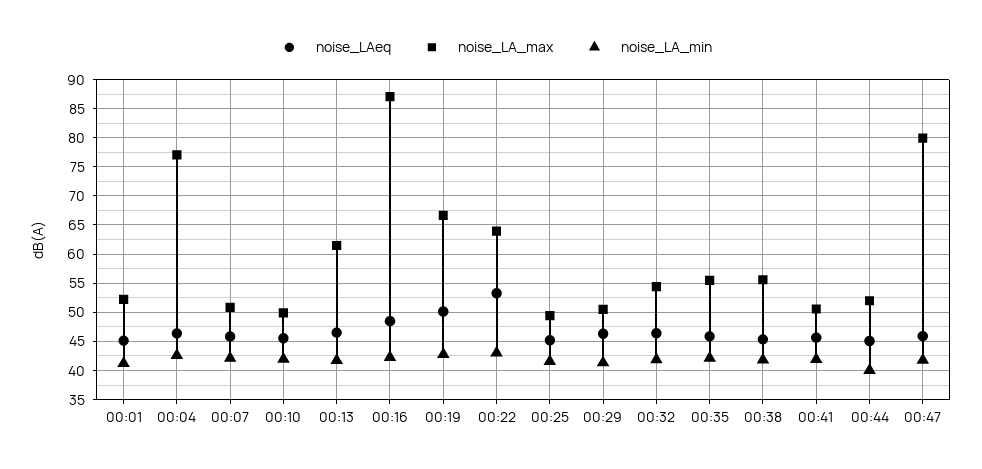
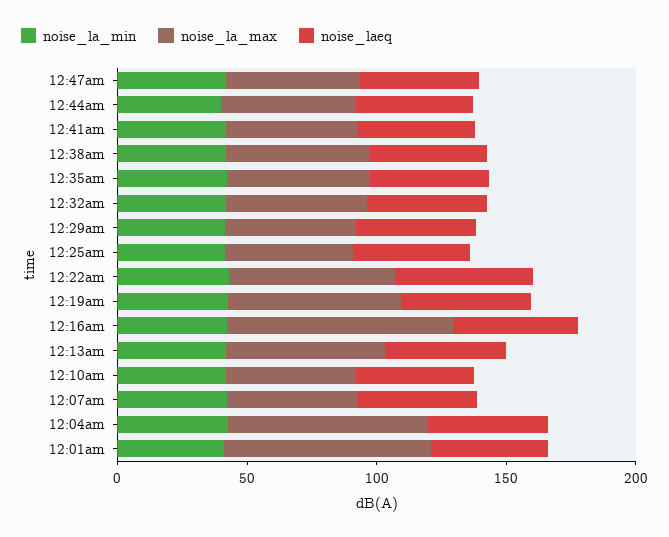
noise_LA_max, 00:01: 52.5 -> 80
noise_LA_max, 00:47: 80 -> 50

